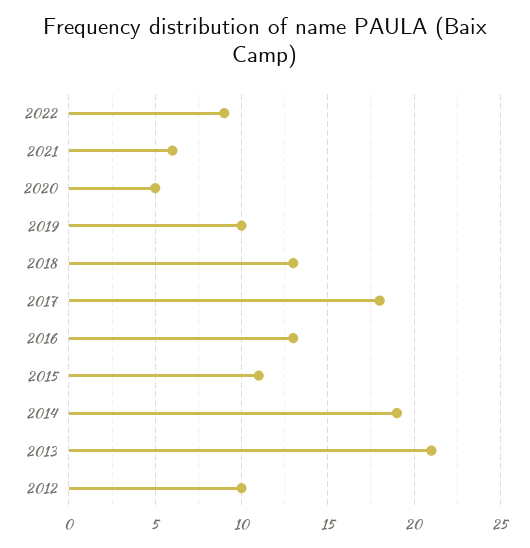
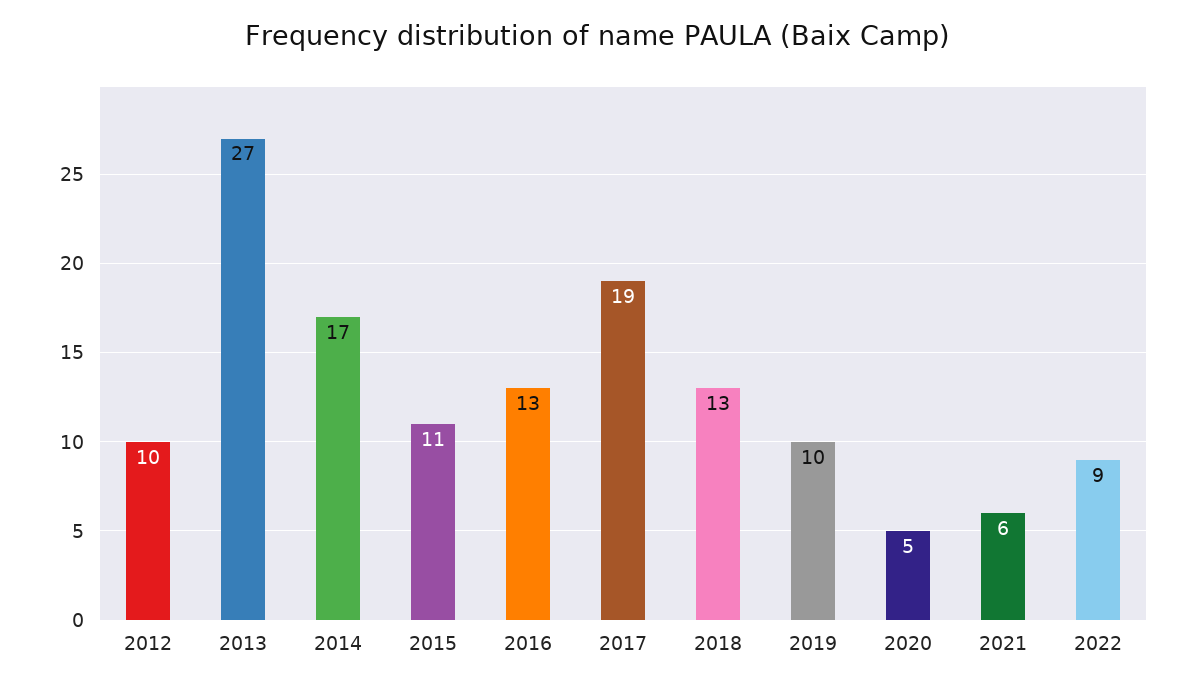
2017: 18 -> 19
2014: 19 -> 17
2013: 21 -> 27

